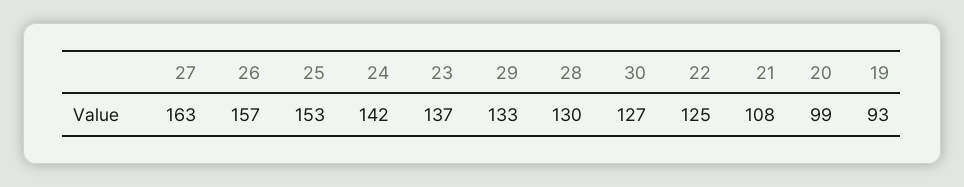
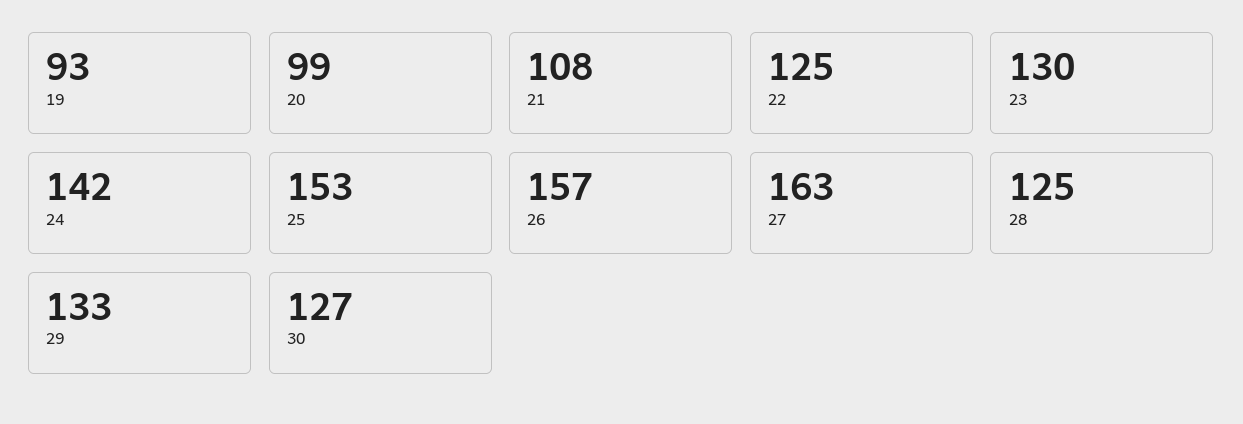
23: 137 -> 130
28: 130 -> 125

